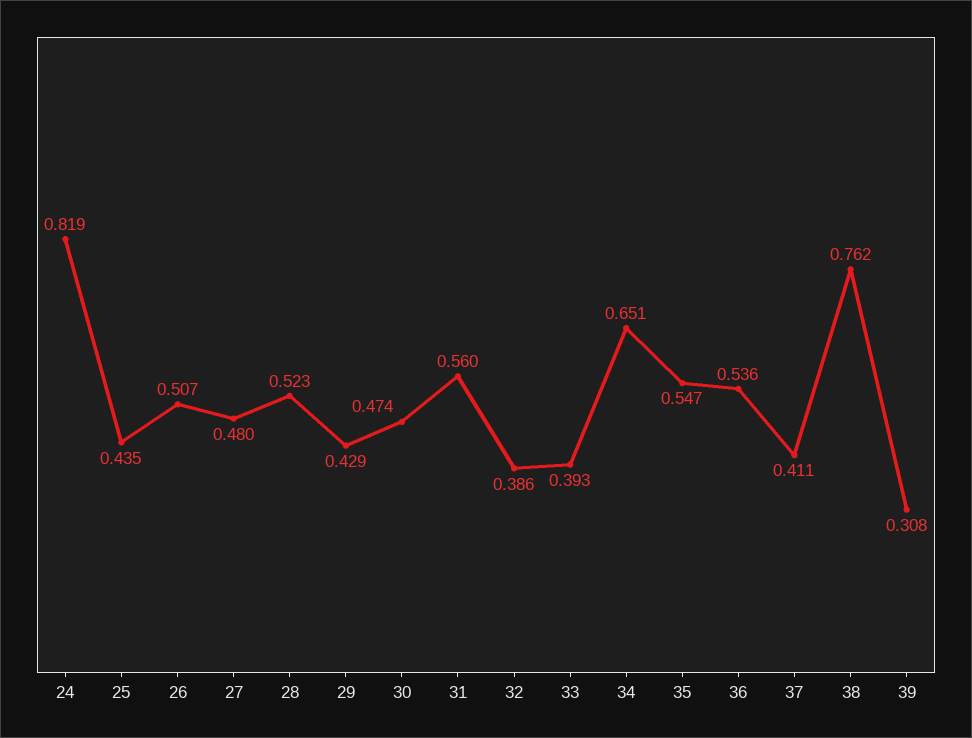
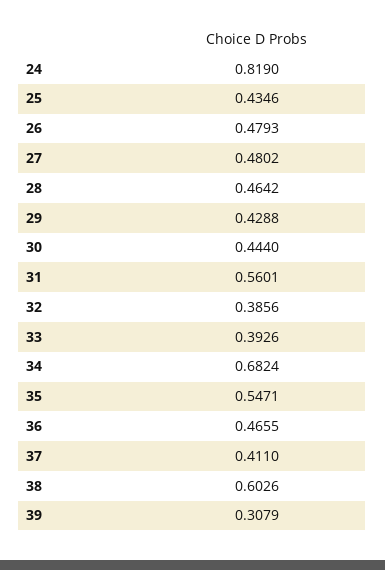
26: 0.507 -> 0.4793
28: 0.523 -> 0.4642
30: 0.474 -> 0.444
34: 0.651 -> 0.6824
36: 0.536 -> 0.4655
38: 0.762 -> 0.6026

